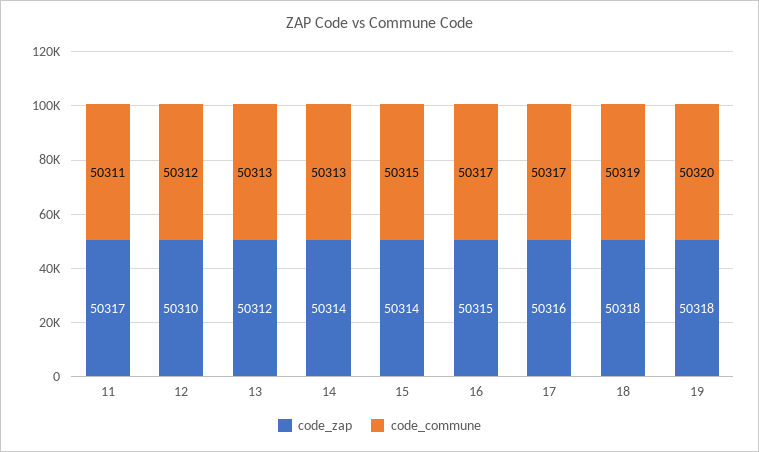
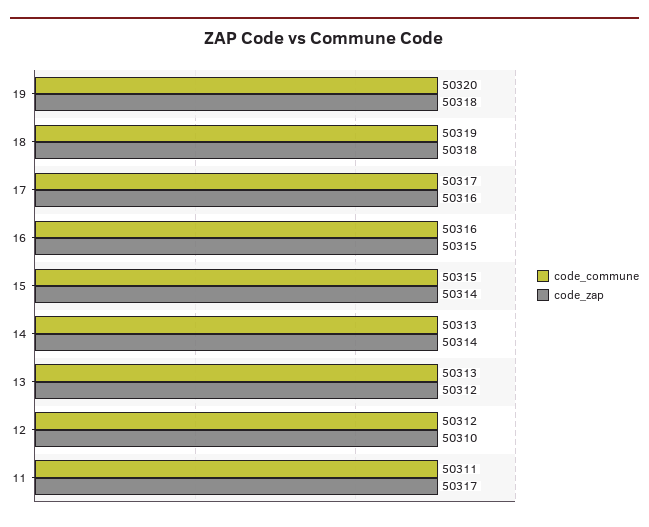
code_commune, 16: 50317 -> 50316

